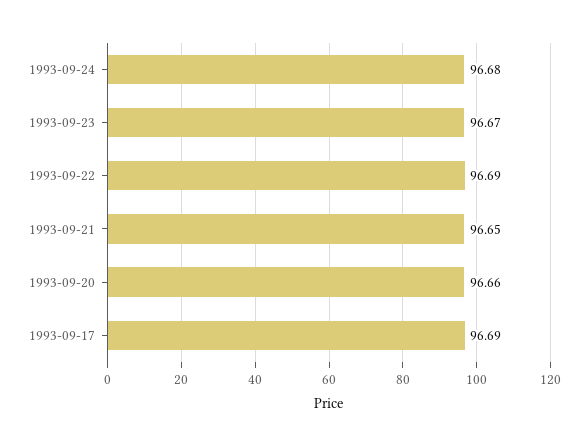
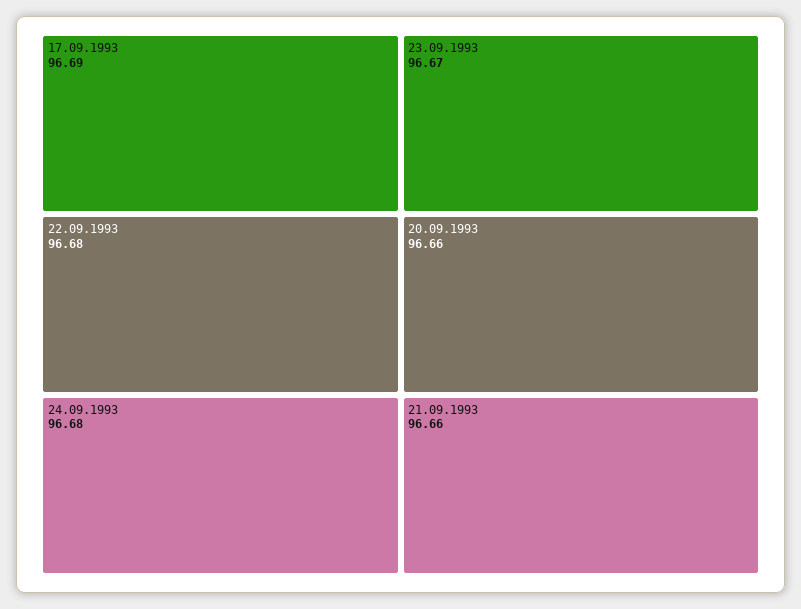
1993-09-22: 96.69 -> 96.68
1993-09-21: 96.65 -> 96.66

